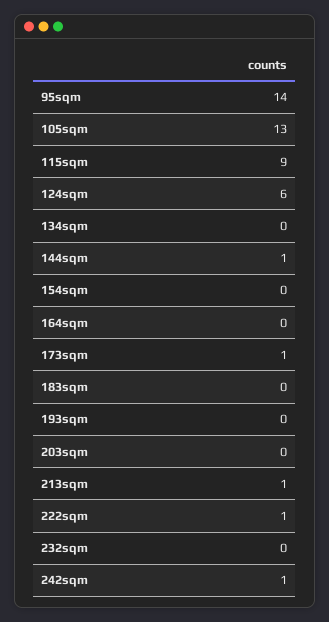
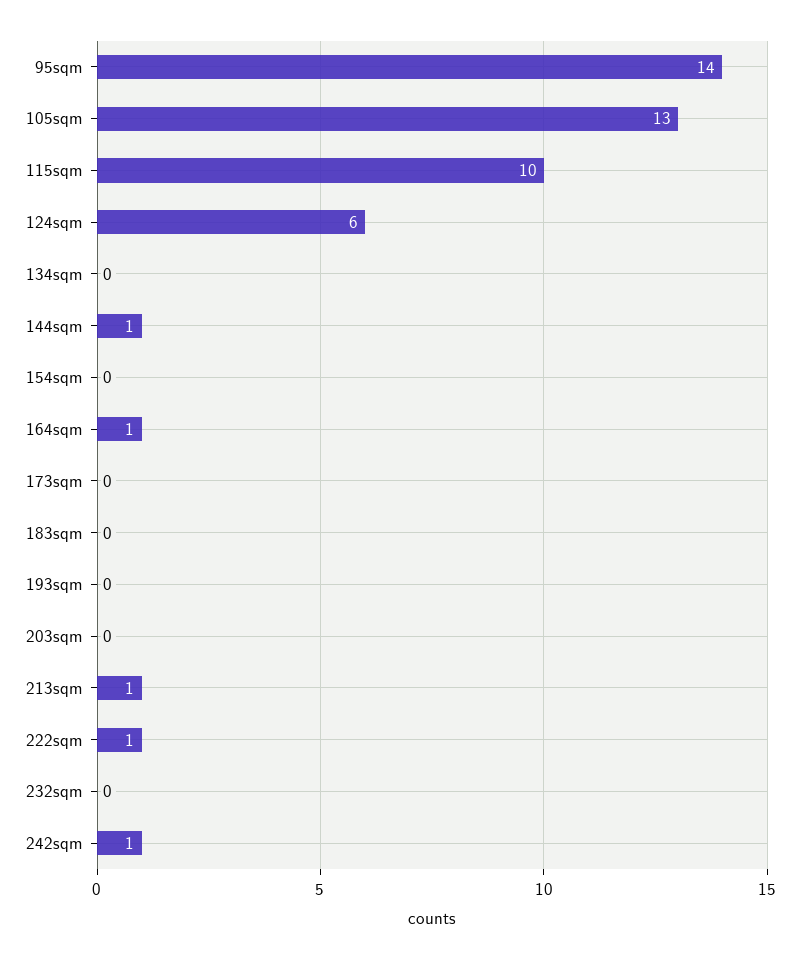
115sqm: 9 -> 10
164sqm: 0 -> 1
173sqm: 1 -> 0

